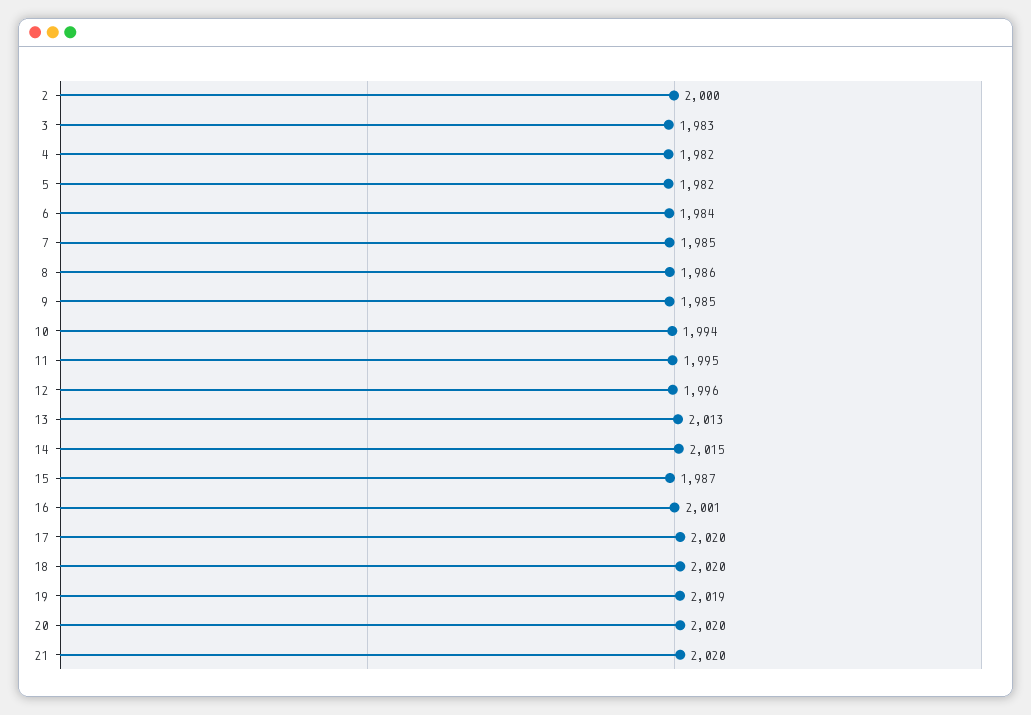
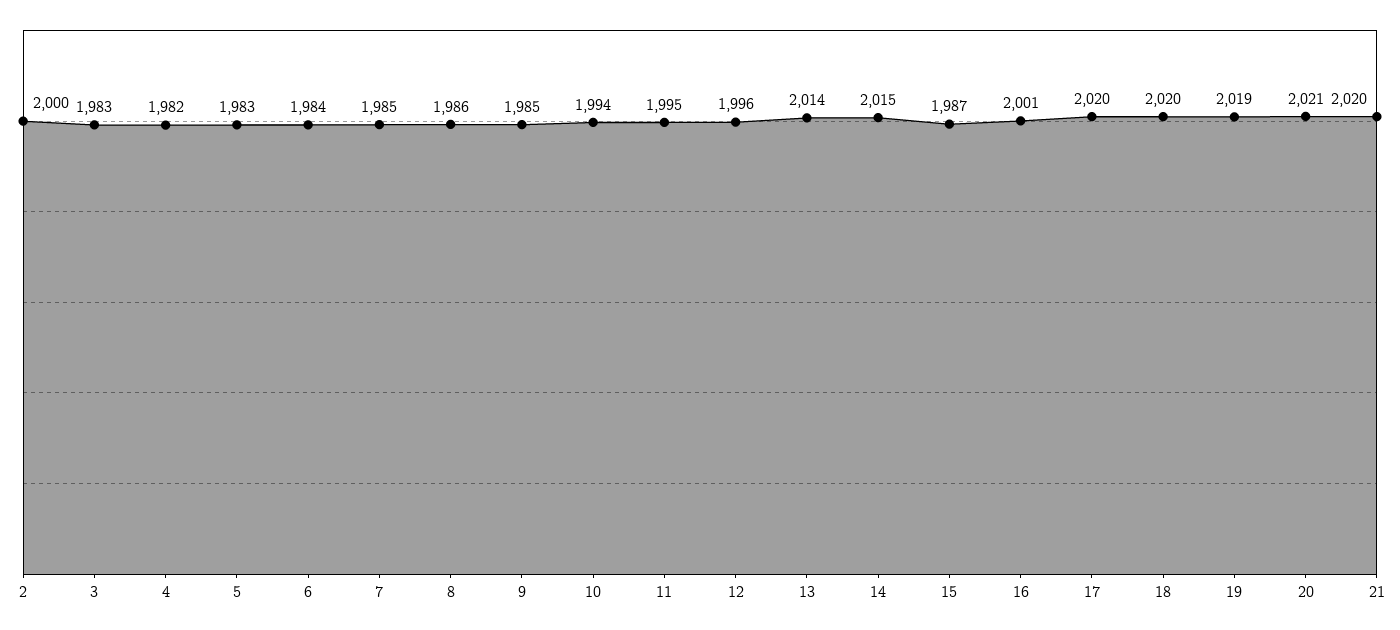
5: 1982 -> 1983
13: 2013 -> 2014
20: 2020 -> 2021

